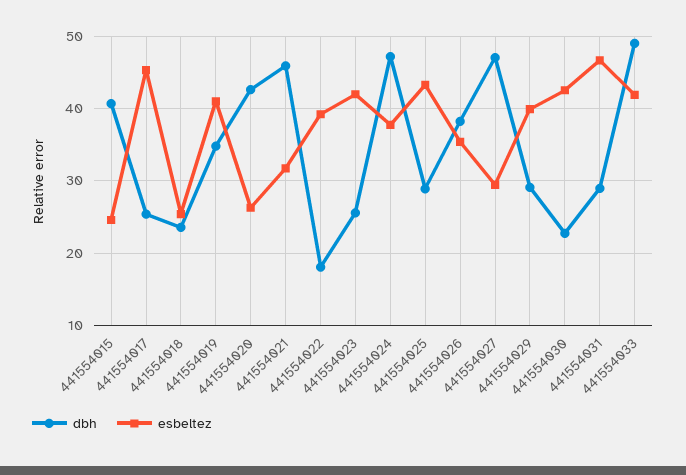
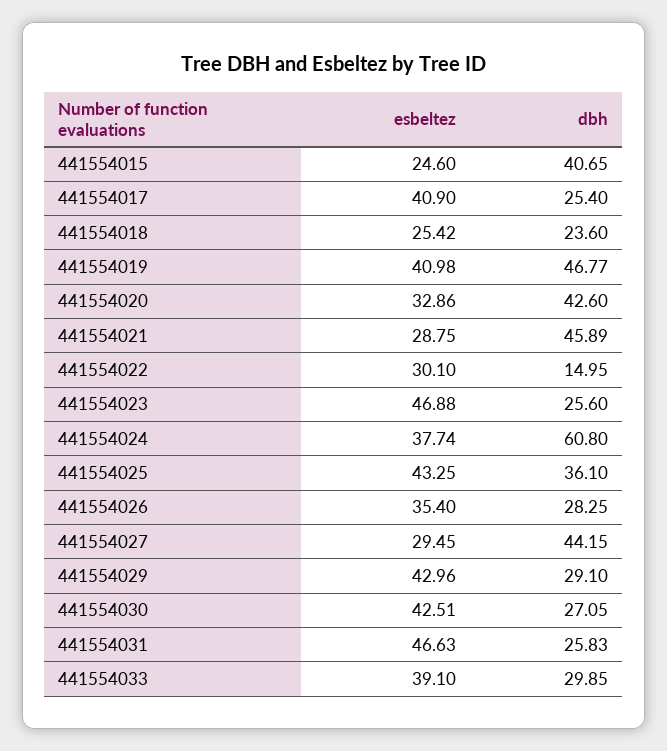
esbeltez, 441554017: 45 -> 40.9
dbh, 441554019: 35 -> 46.77
esbeltez, 441554020: 26 -> 32.86
esbeltez, 441554021: 32 -> 28.75
dbh, 441554022: 18 -> 14.95
esbeltez, 441554022: 39 -> 30.1
esbeltez, 441554023: 42 -> 46.88
dbh, 441554024: 47 -> 60.8
dbh, 441554025: 29 -> 36.1
dbh, 441554026: 38 -> 28.25
dbh, 441554027: 47 -> 44.15
esbeltez, 441554029: 40 -> 42.96
dbh, 441554030: 23 -> 27.05
dbh, 441554031: 29 -> 25.83
dbh, 441554033: 49 -> 29.85
esbeltez, 441554033: 42 -> 39.1

